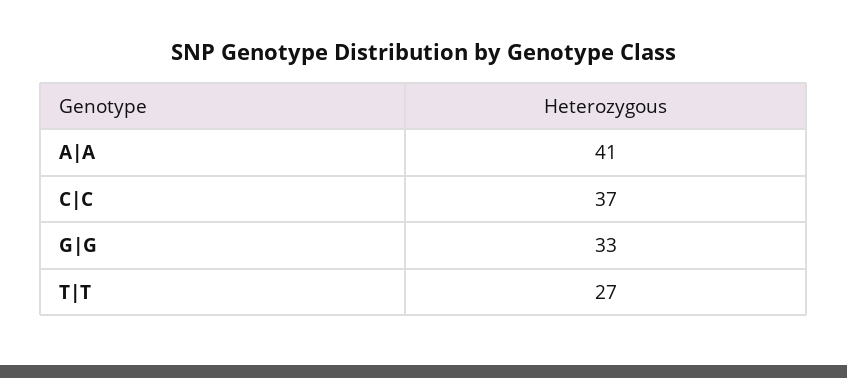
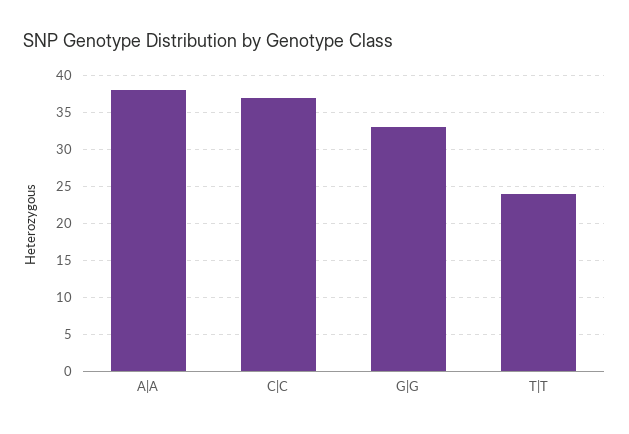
A|A: 41 -> 38
T|T: 27 -> 24

